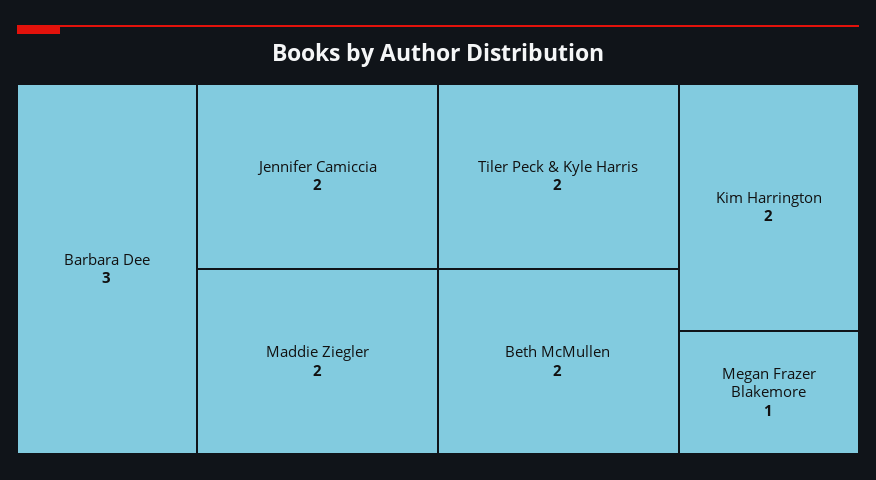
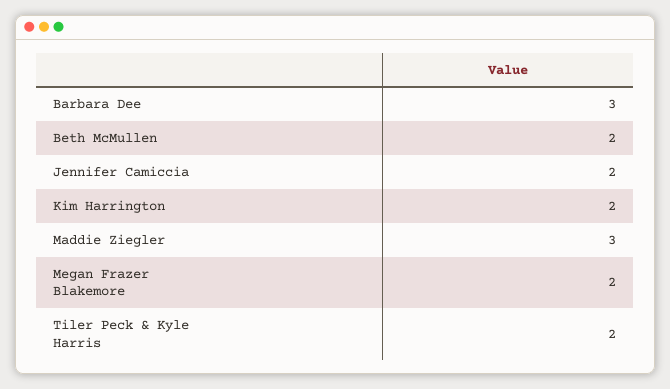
Maddie Ziegler: 2 -> 3
Megan Frazer Blakemore: 1 -> 2

